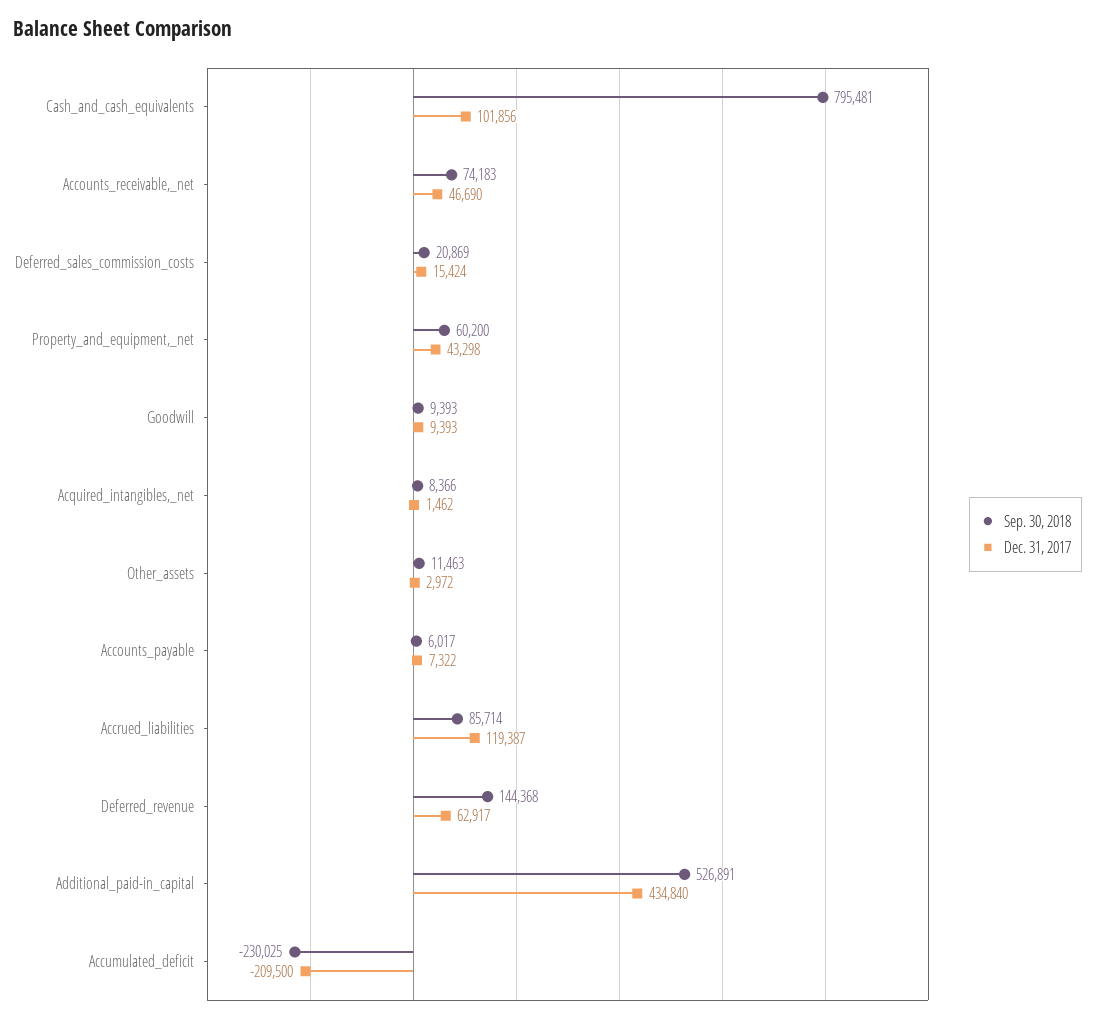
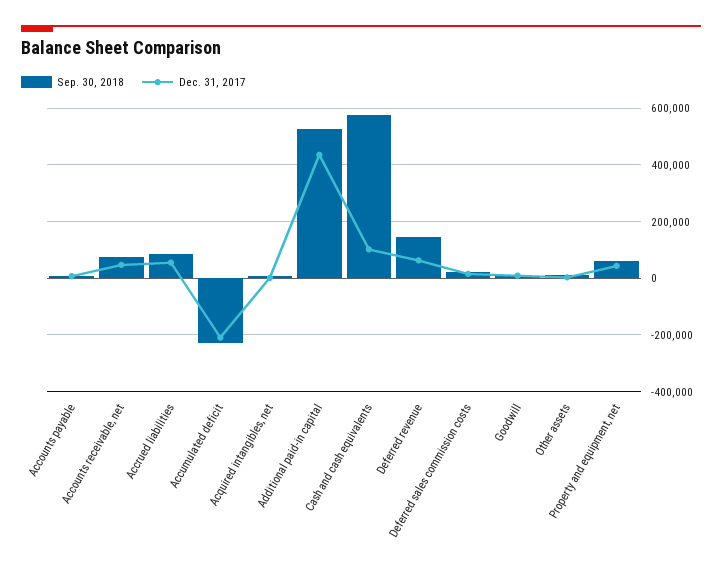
Sep. 30, 2018, Cash_and_cash_equivalents: 795481 -> 575000
Dec. 31, 2017, Accrued_liabilities: 119387 -> 50000

